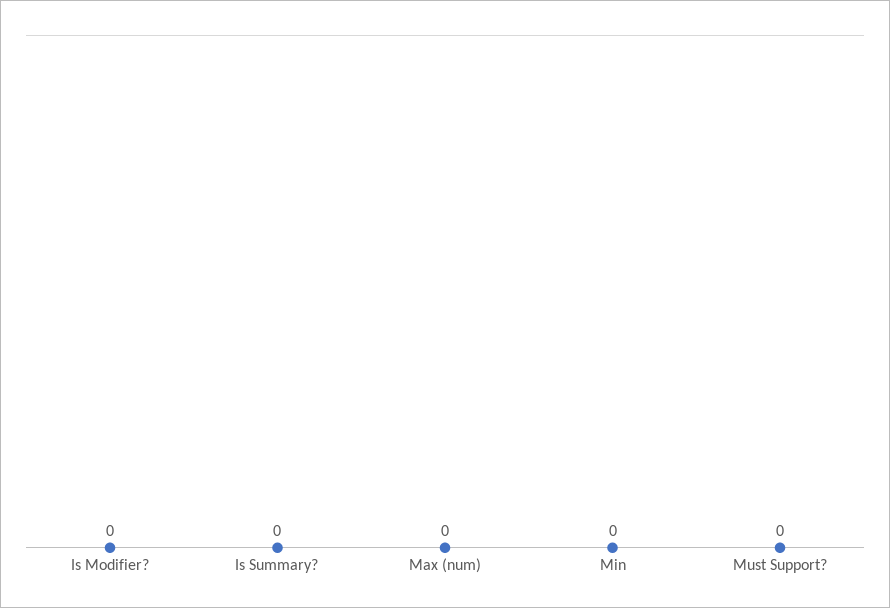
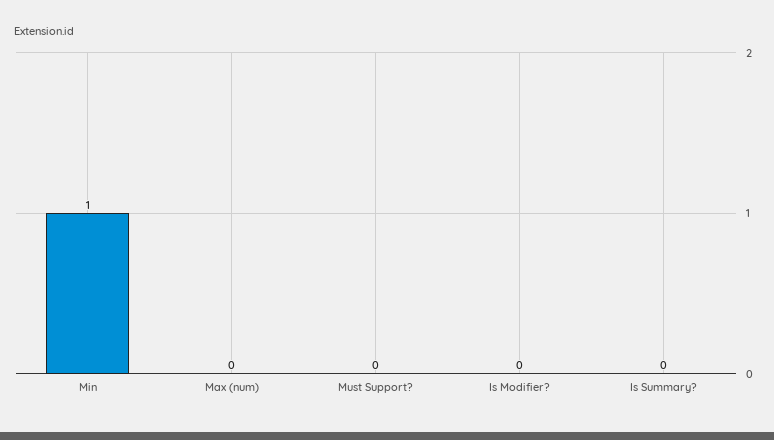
Min: 0 -> 1

